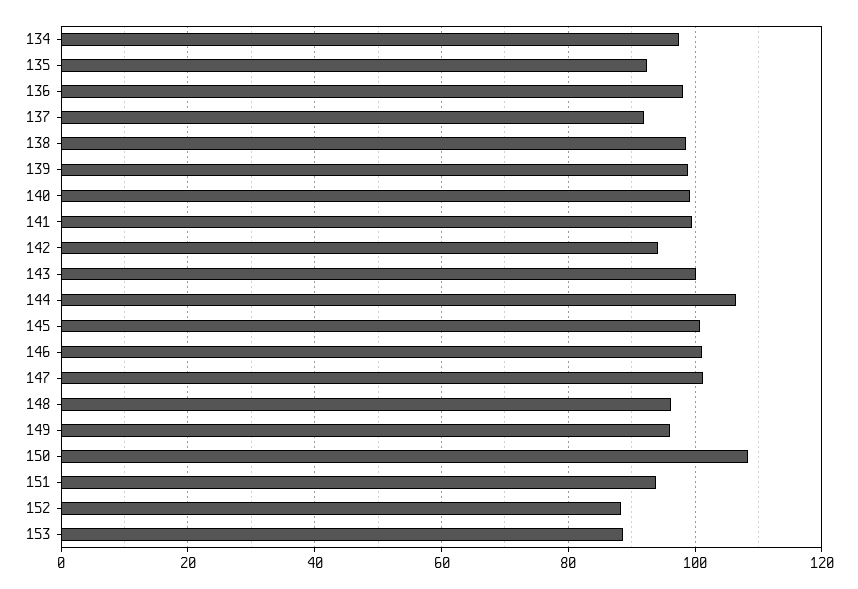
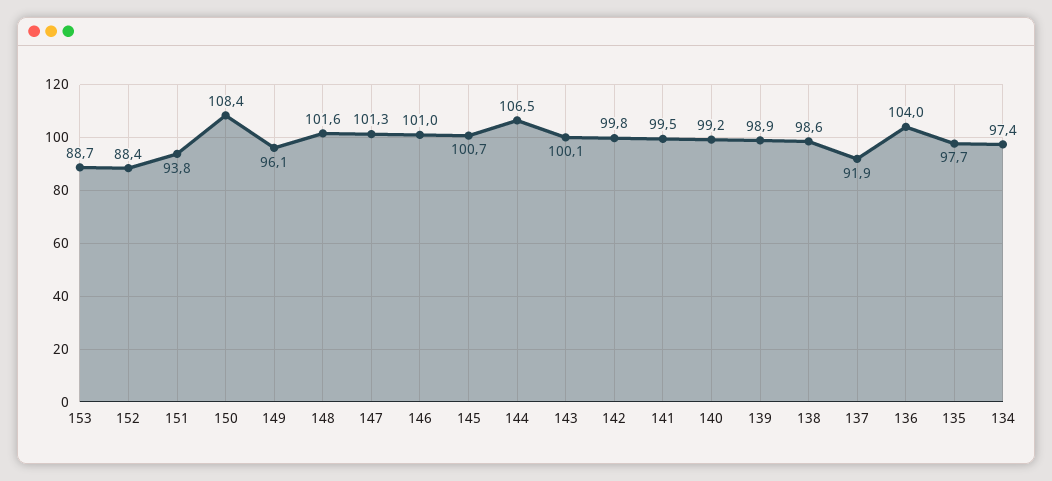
135: 92 -> 97.7
136: 98 -> 104
142: 94 -> 99.8
148: 96 -> 101.6

